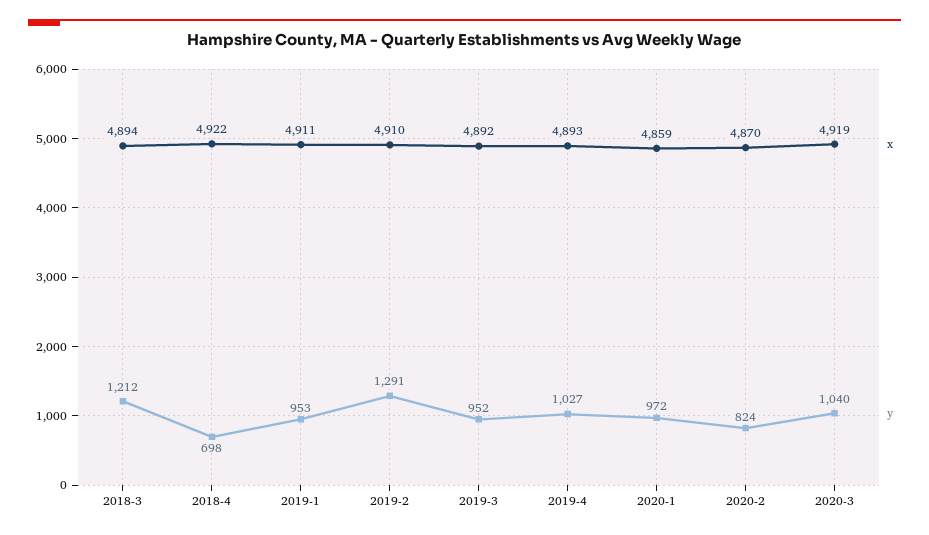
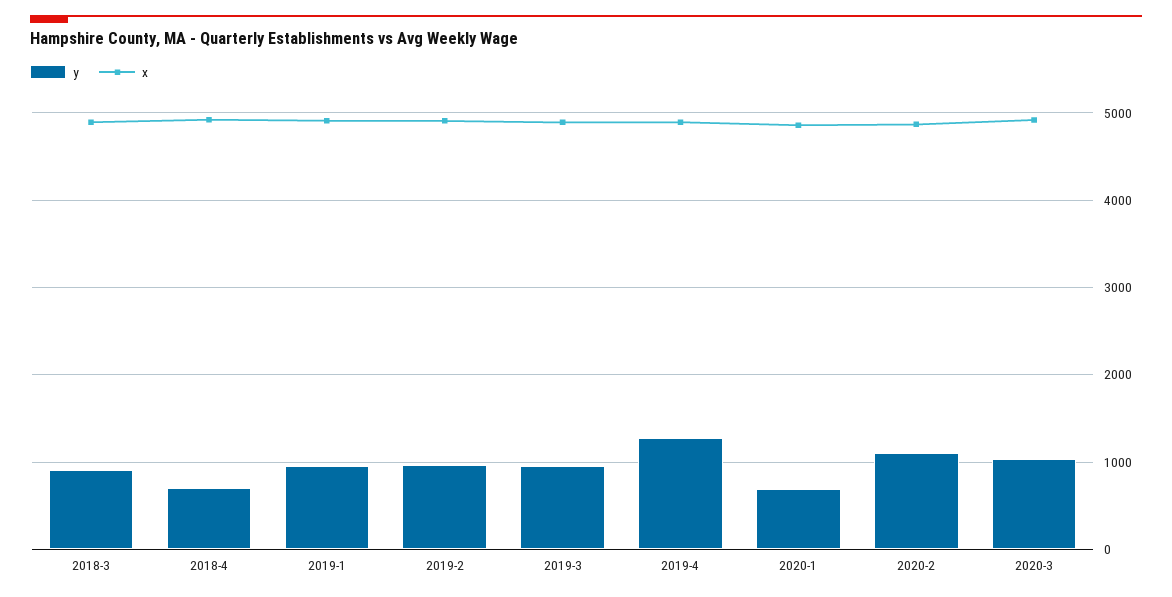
y, 2018-3: 1212 -> 900
y, 2019-2: 1291 -> 1000
y, 2019-4: 1027 -> 1300
y, 2020-1: 972 -> 700
y, 2020-2: 824 -> 1100

